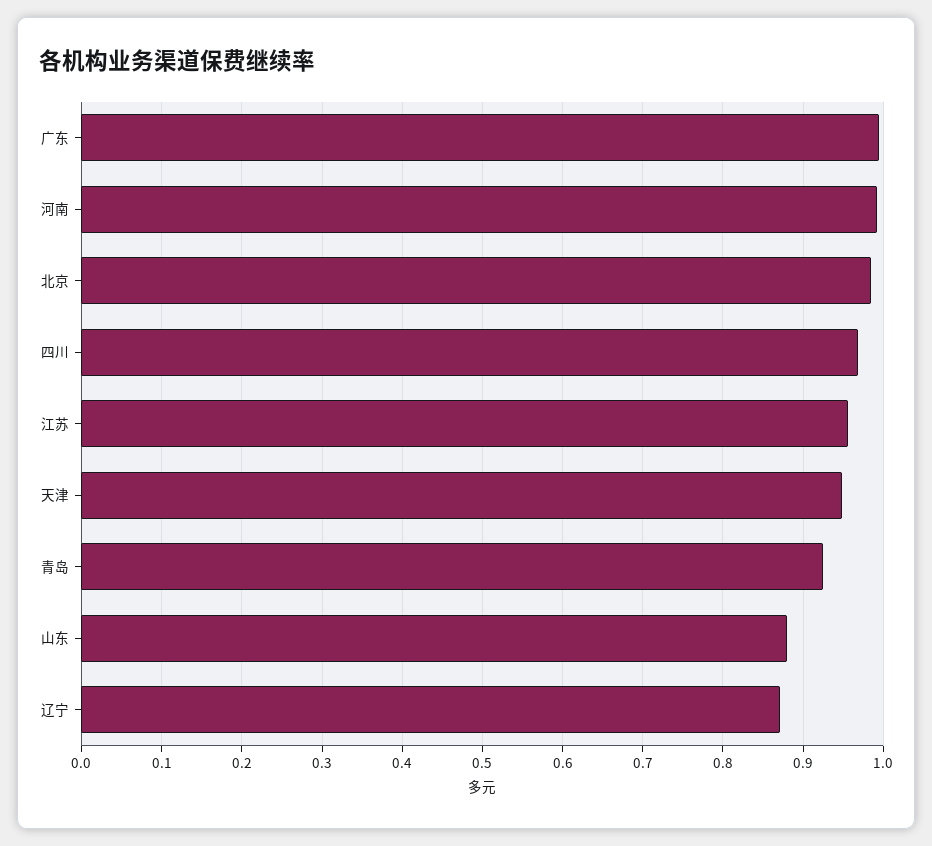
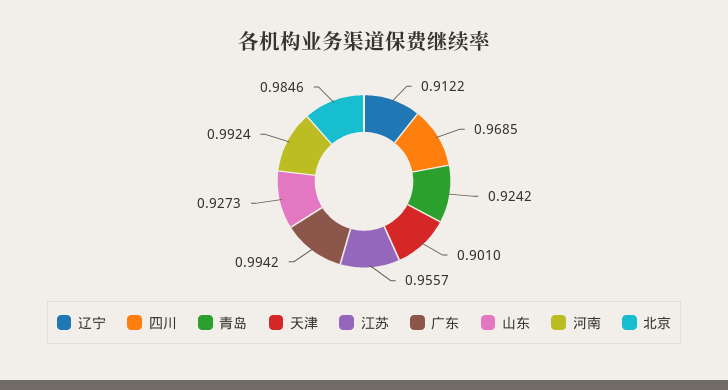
天津: 0.95 -> 0.901
山东: 0.88 -> 0.9273
辽宁: 0.87 -> 0.9122

